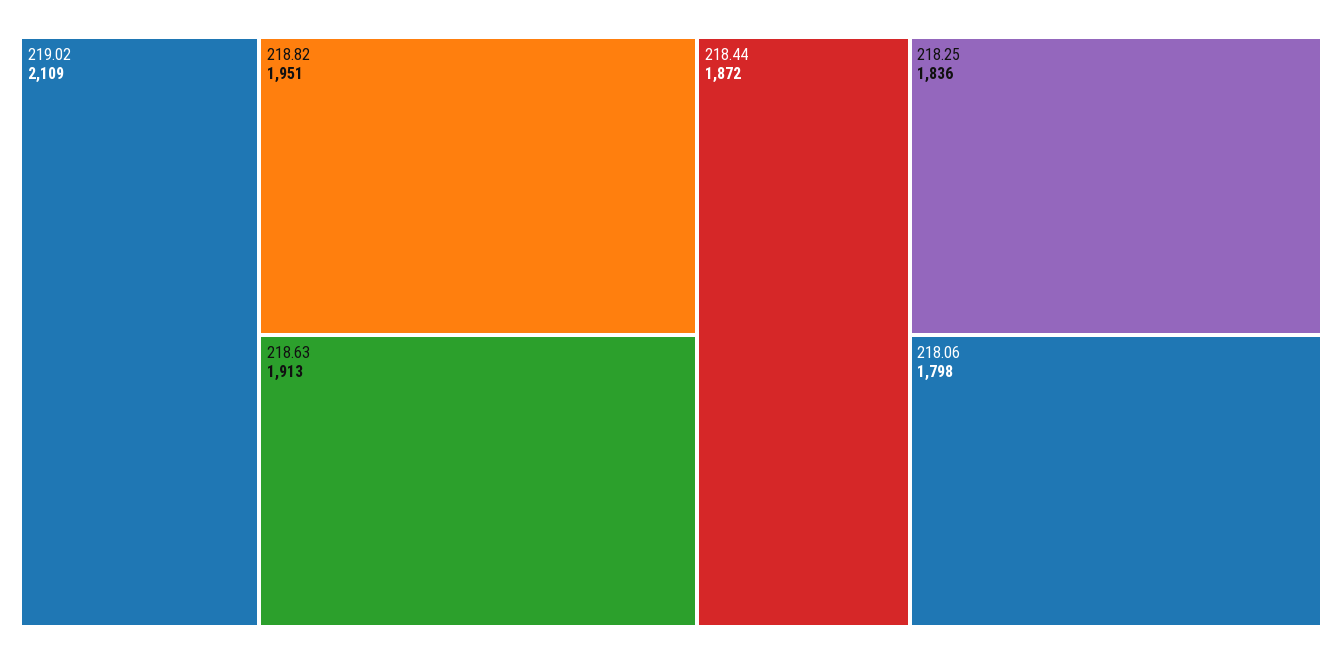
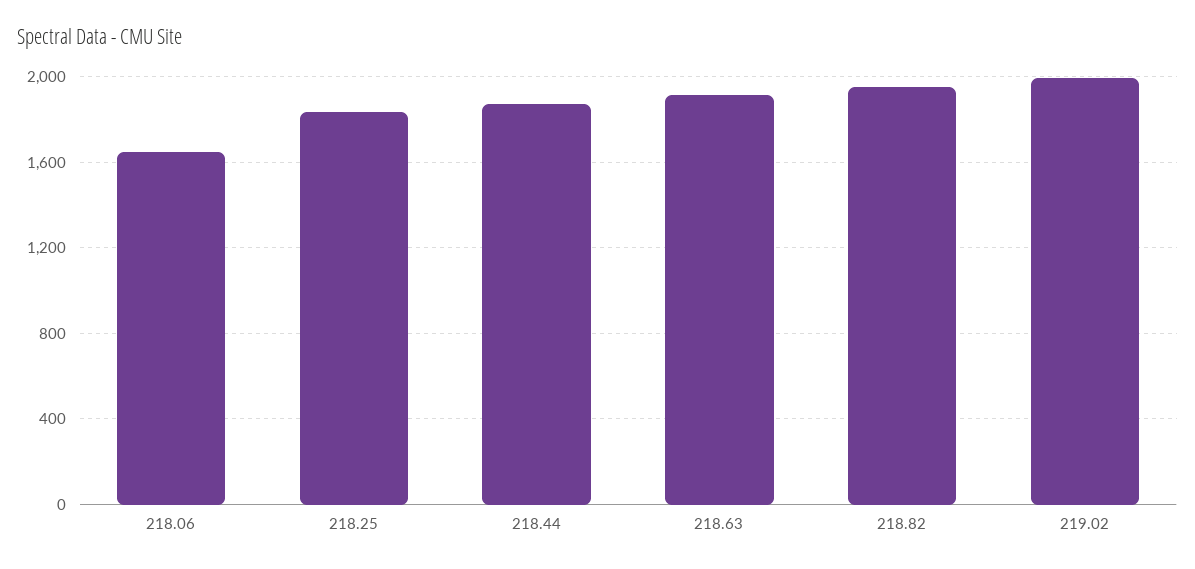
219.02: 2109 -> 2000
218.06: 1798 -> 1650

